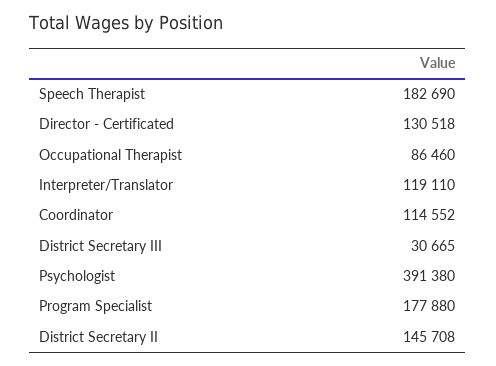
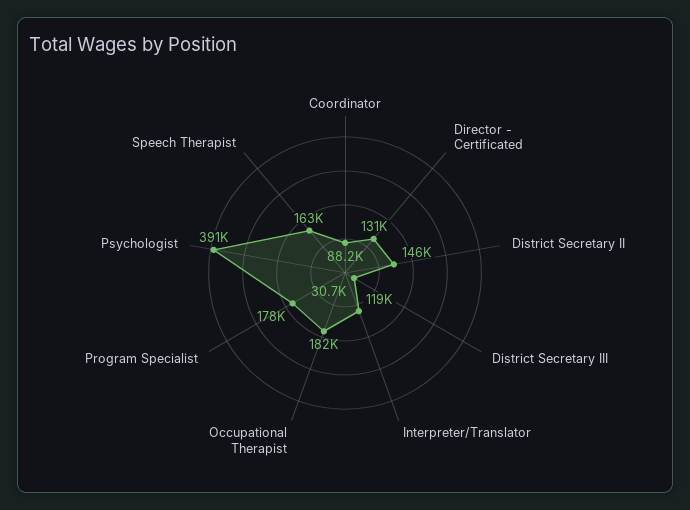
Speech Therapist: 182690 -> 163000
Occupational Therapist: 86460 -> 182000
Coordinator: 114552 -> 88200

